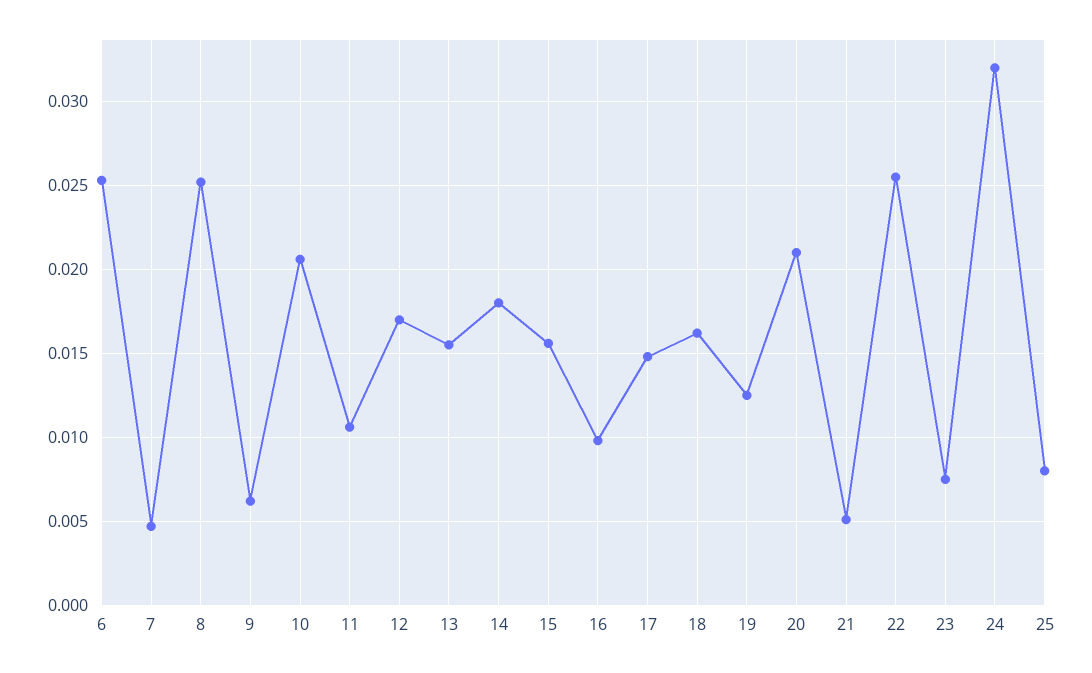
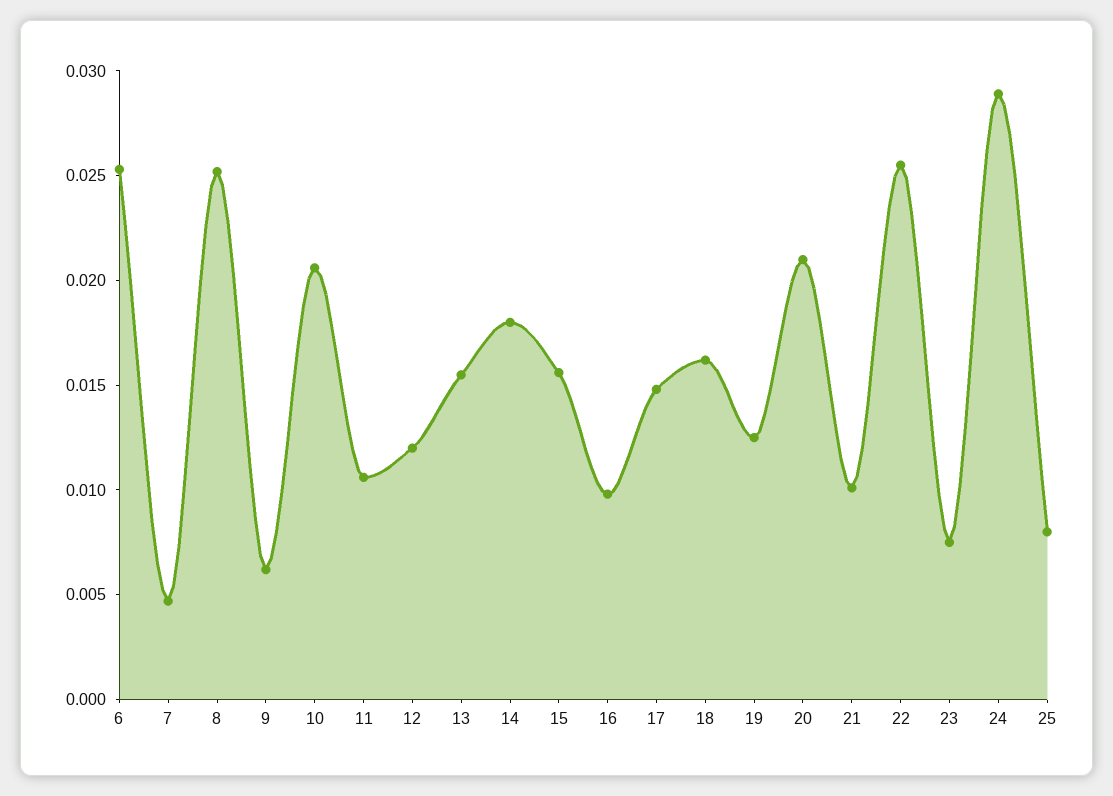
12: 0.017 -> 0.012
21: 0.005 -> 0.01
24: 0.032 -> 0.029

